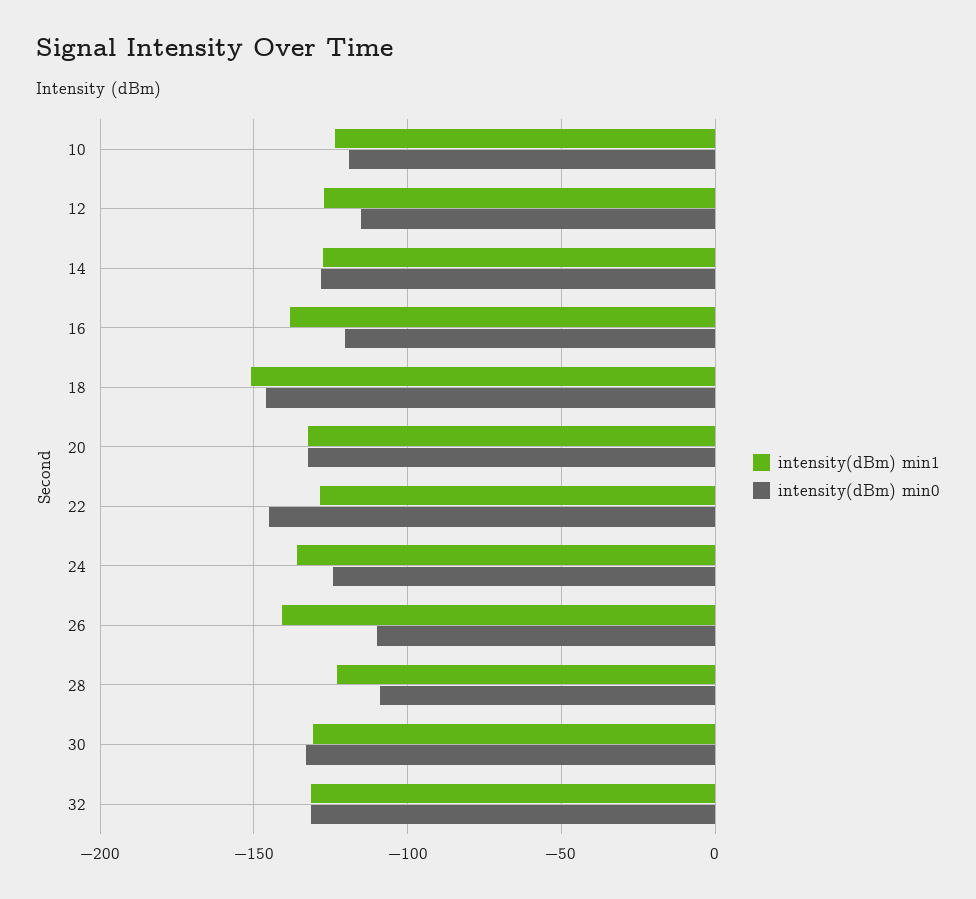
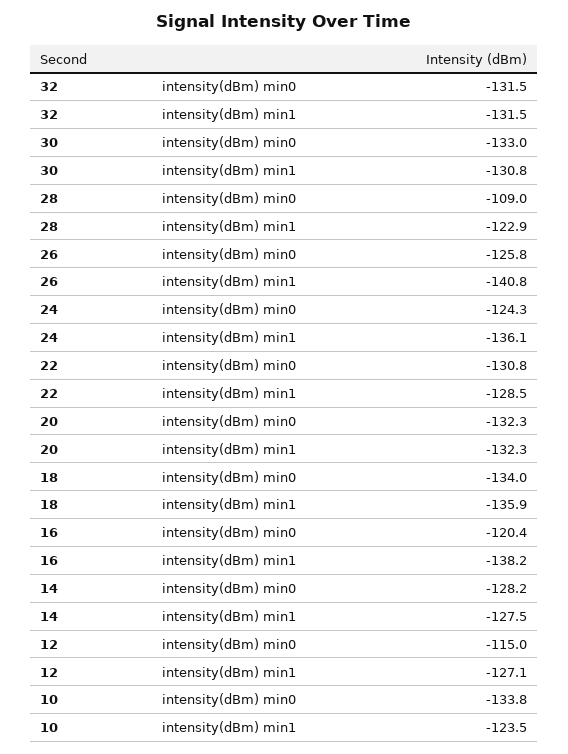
intensity(dBm) min0, 10: -120 -> -133.8
intensity(dBm) min1, 18: -150 -> -135.9
intensity(dBm) min0, 18: -145 -> -134
intensity(dBm) min0, 22: -145 -> -130.8
intensity(dBm) min0, 26: -110 -> -125.8

